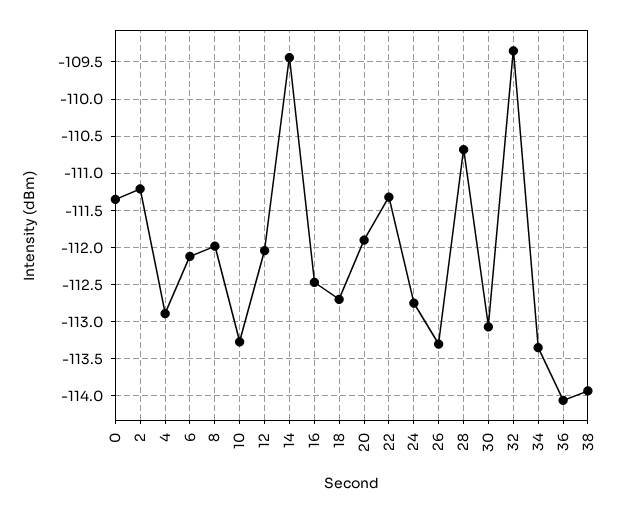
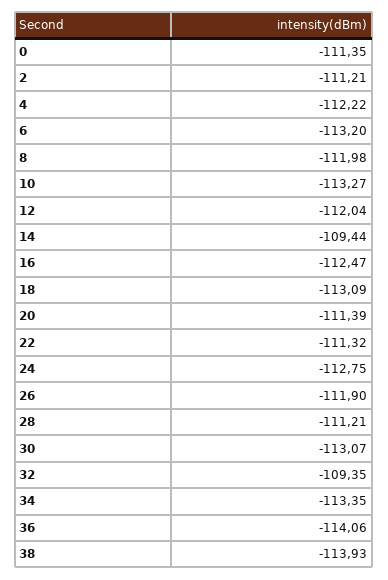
4: -112.9 -> -112.22
6: -112.1 -> -113.2
18: -112.7 -> -113.09
20: -111.9 -> -111.39
26: -113.3 -> -111.9
28: -110.7 -> -111.21

